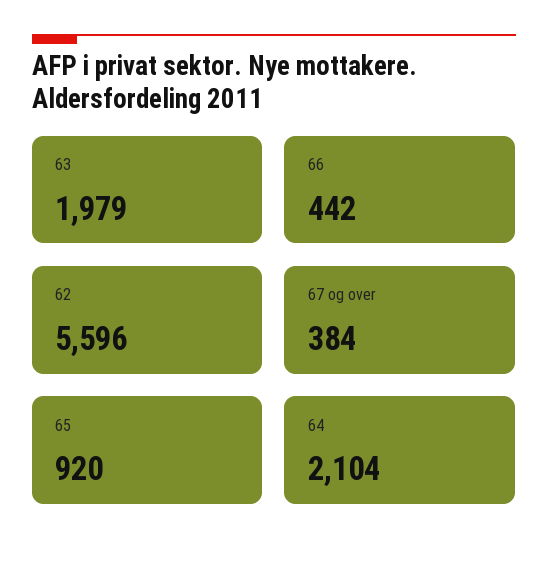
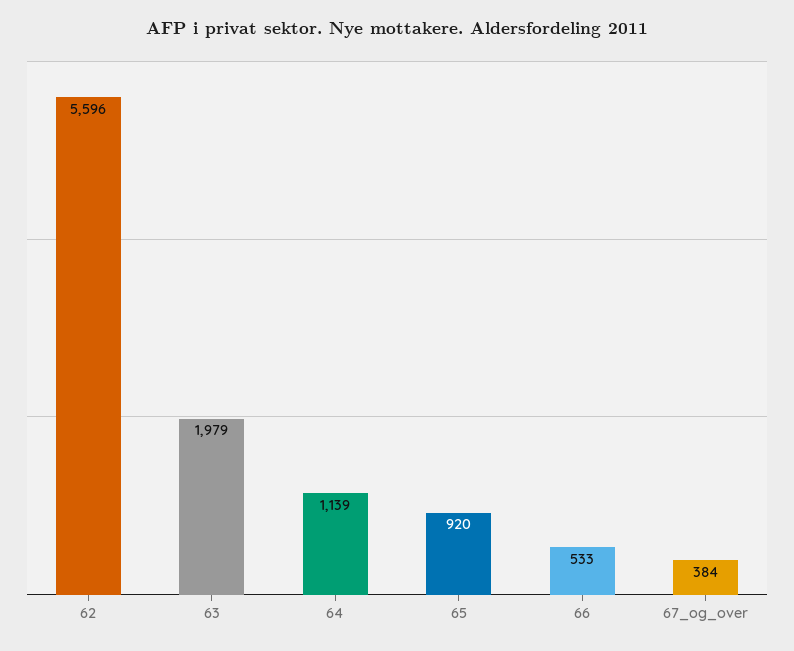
66: 442 -> 533
64: 2104 -> 1139

